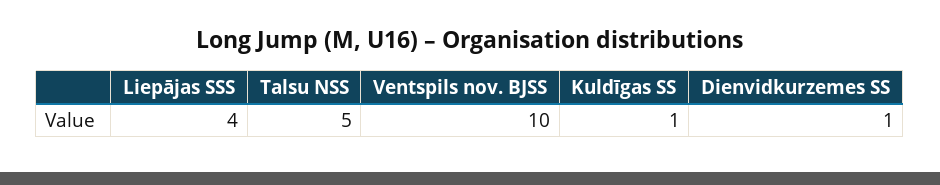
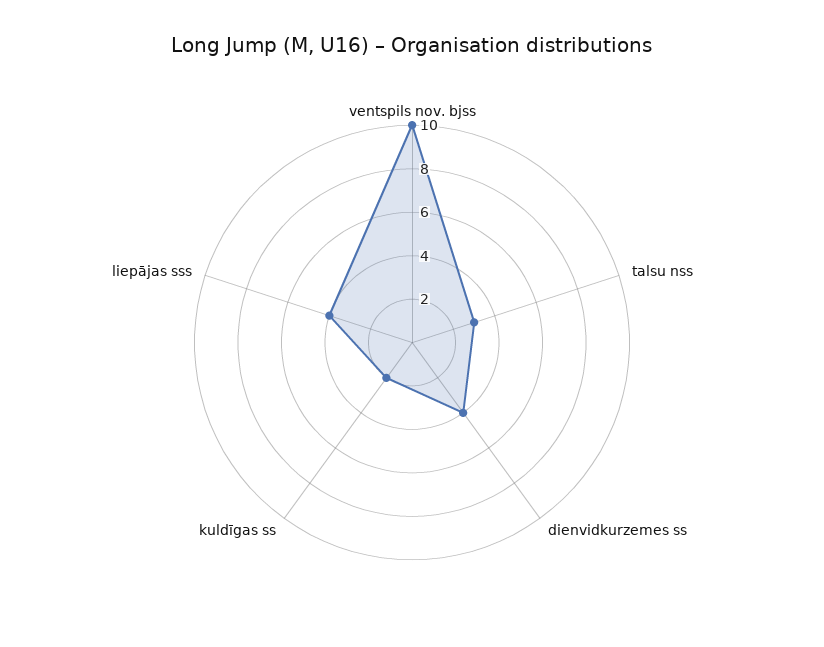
Talsu NSS: 5 -> 3
Kuldīgas SS: 1 -> 2
Dienvidkurzemes SS: 1 -> 4

